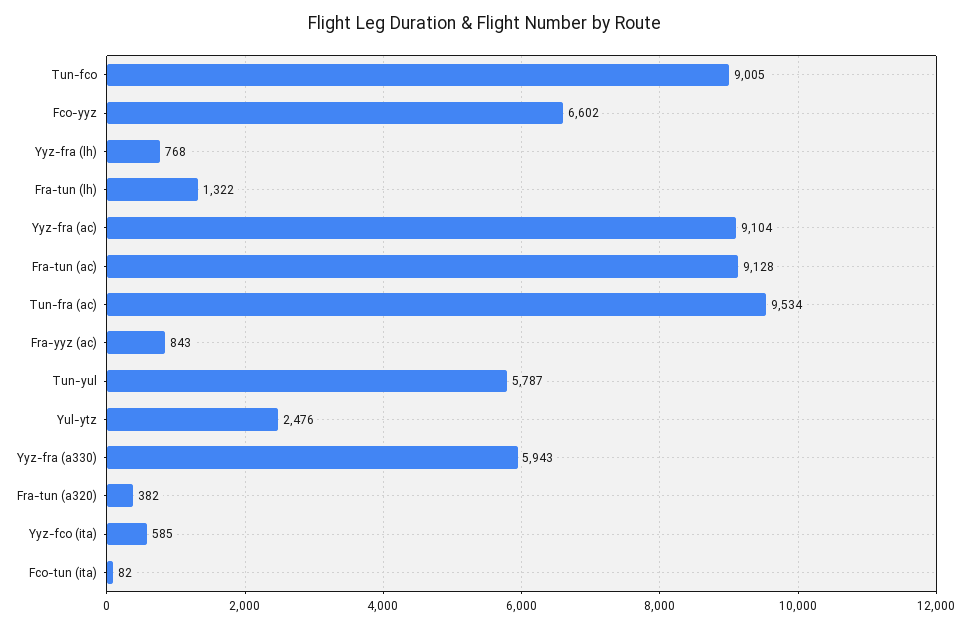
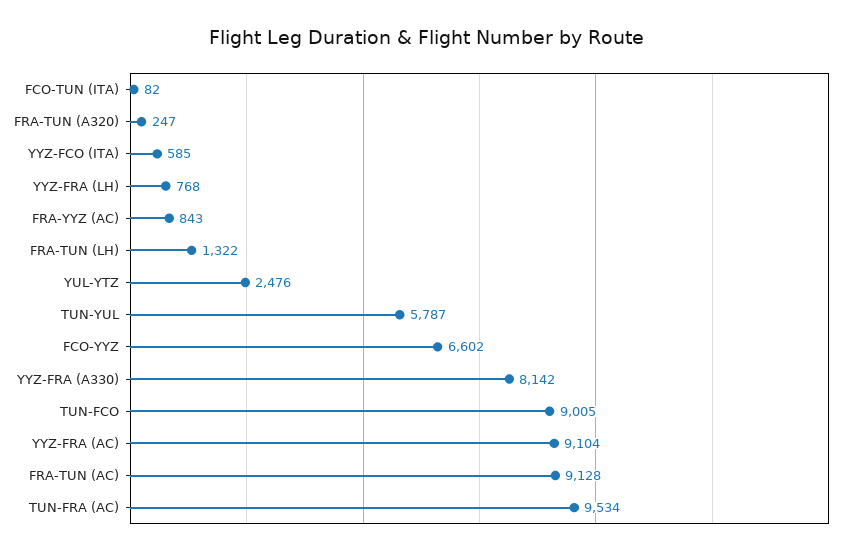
Yyz-fra (a330): 5943 -> 8142
Fra-tun (a320): 382 -> 247

